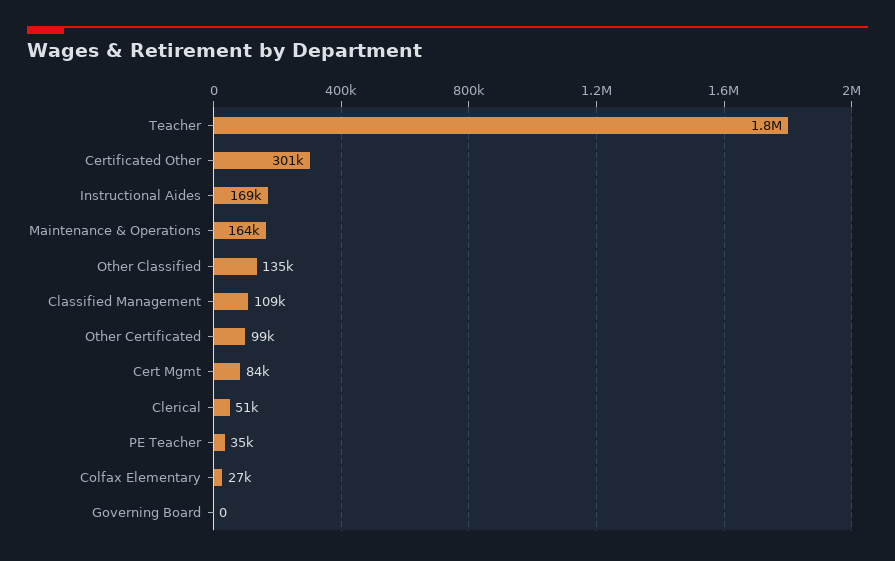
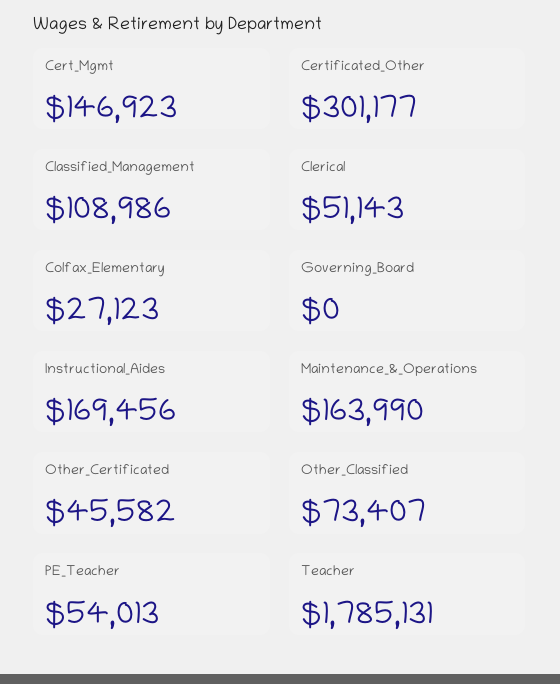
Other Classified: 135000 -> 73407
Other Certificated: 99000 -> 45582
Cert Mgmt: 84000 -> 146923
PE Teacher: 35000 -> 54013

